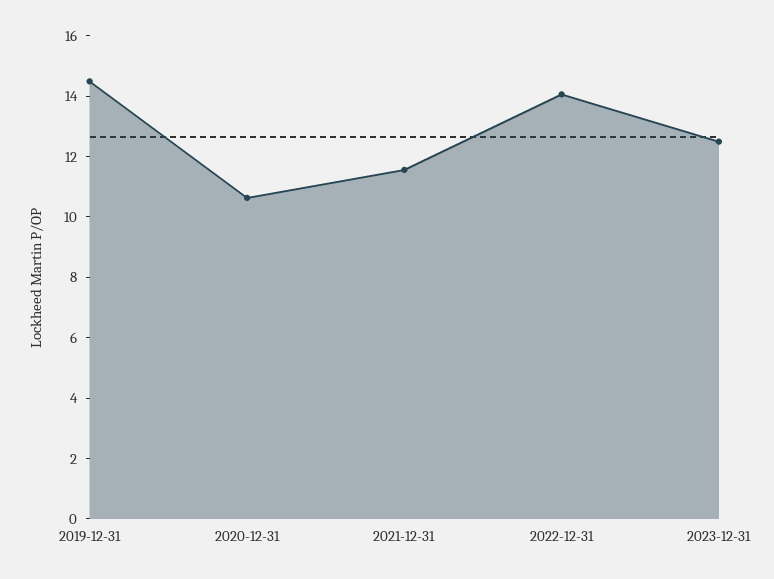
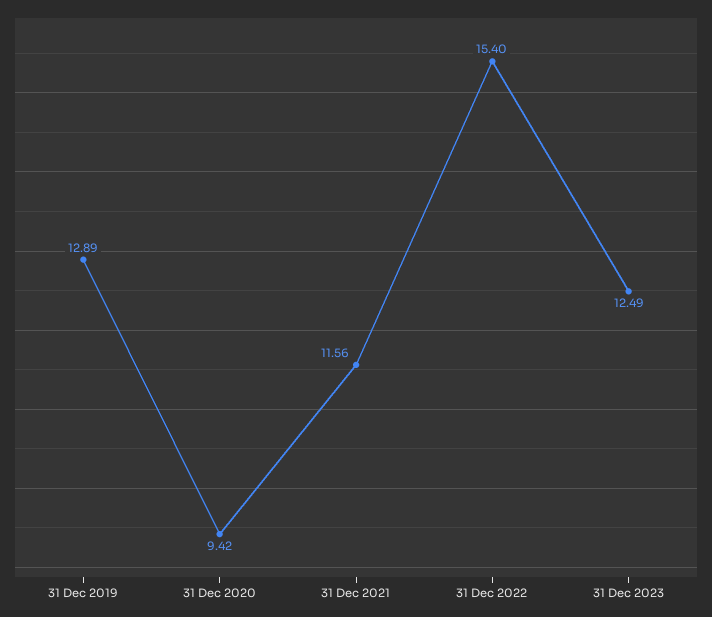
2019-12-31: 14.5 -> 12.89
2020-12-31: 10.5 -> 9.42
2022-12-31: 14 -> 15.4

